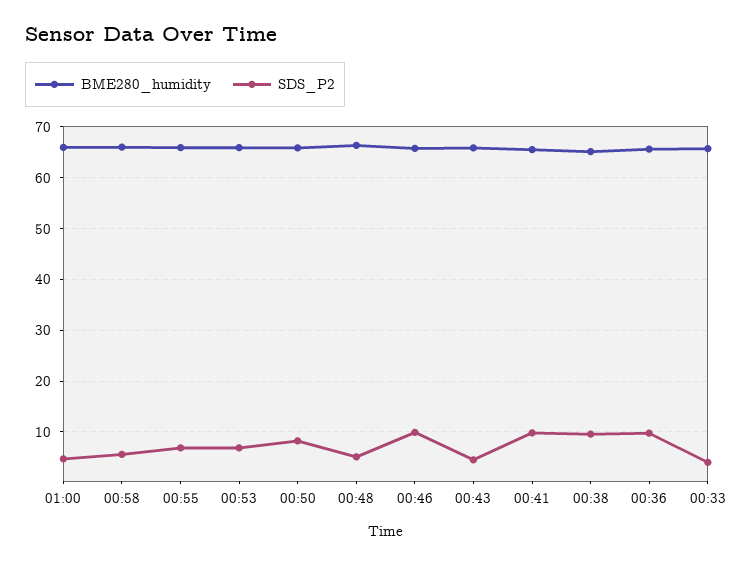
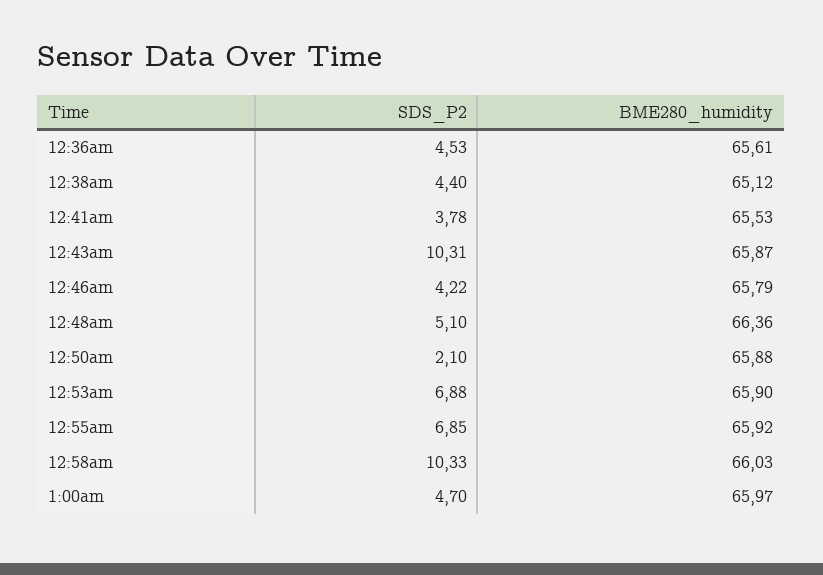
SDS_P2, 00:58: 6 -> 10.33
SDS_P2, 00:50: 8 -> 2.1
SDS_P2, 00:46: 10 -> 4.22
SDS_P2, 00:43: 4 -> 10.31
SDS_P2, 00:41: 10 -> 3.78
SDS_P2, 00:38: 10 -> 4.4
SDS_P2, 00:36: 10 -> 4.53
BME280_humidity, 00:33: 66 -> none
SDS_P2, 00:33: 4 -> none

